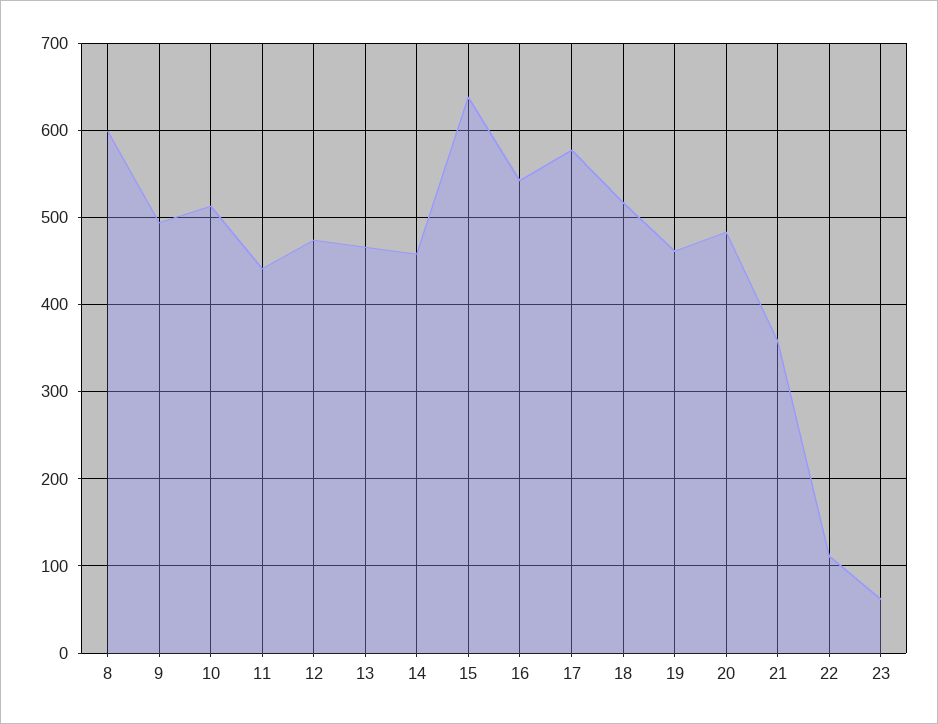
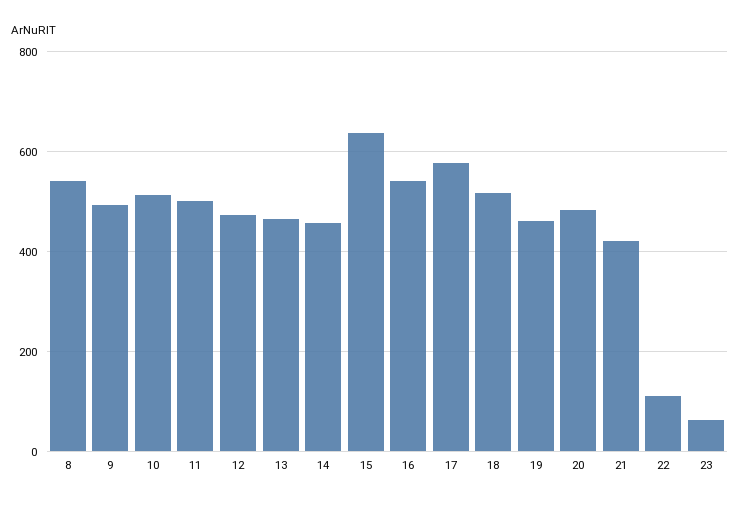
8: 600 -> 540
11: 440 -> 500
21: 360 -> 420

